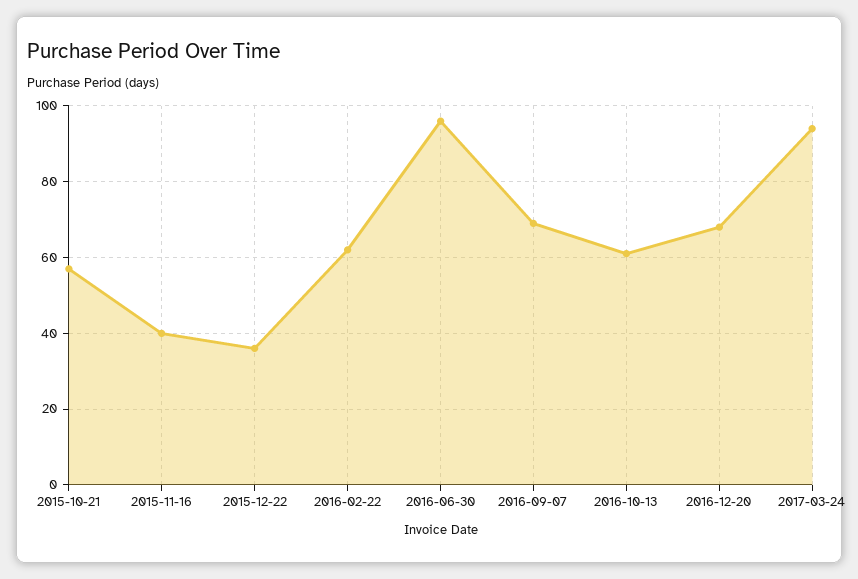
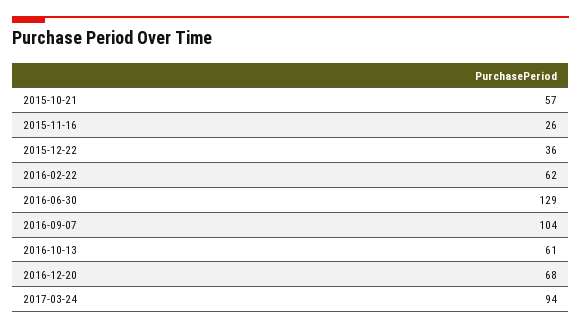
2015-11-16: 40 -> 26
2016-06-30: 95 -> 129
2016-09-07: 70 -> 104

